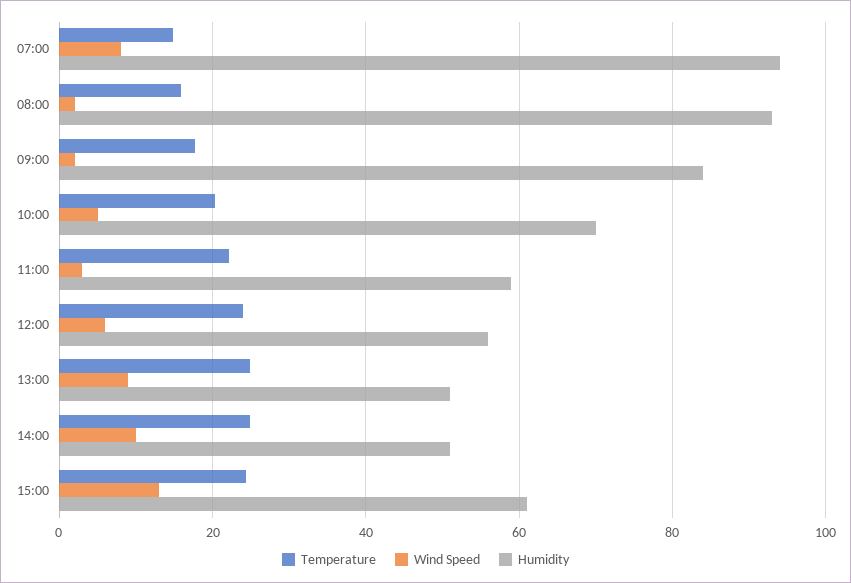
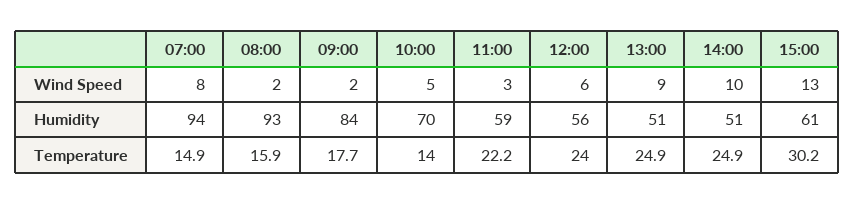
Temperature, 10:00: 20 -> 14
Temperature, 15:00: 24 -> 30.2

